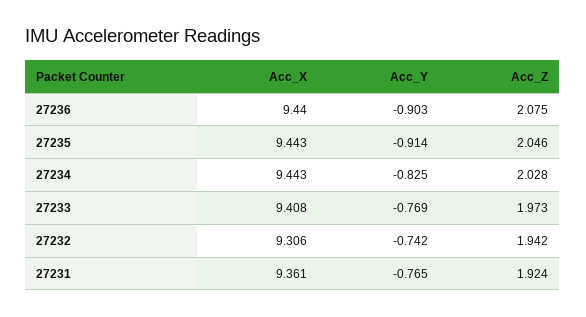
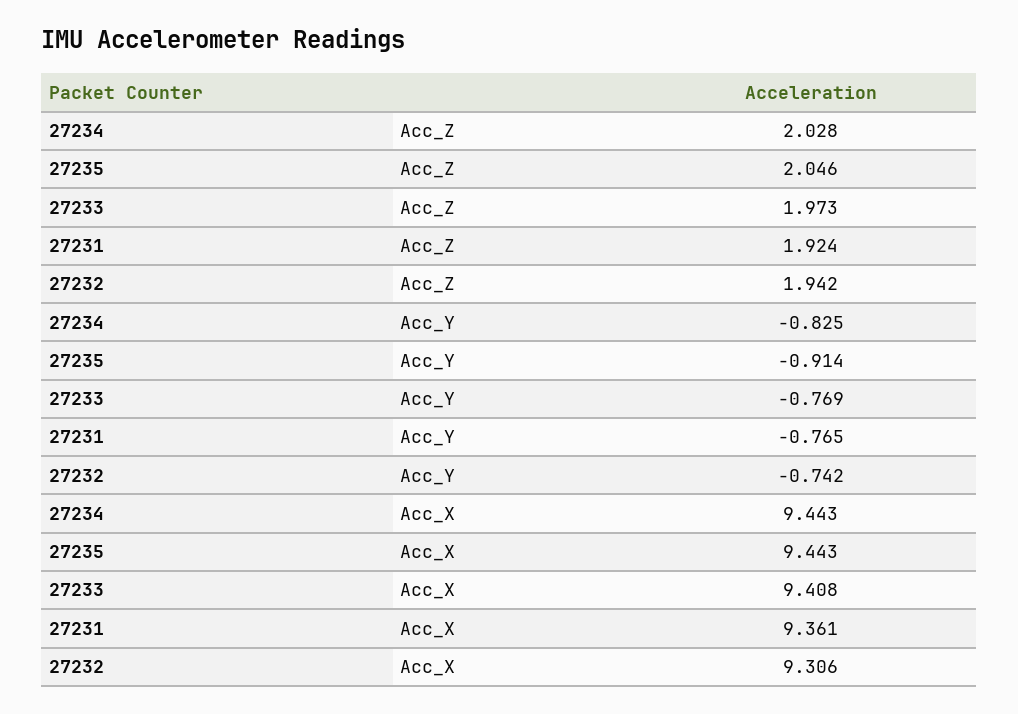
Acc_X, 27236: 9.44 -> none
Acc_Y, 27236: -0.903 -> none
Acc_Z, 27236: 2.075 -> none

